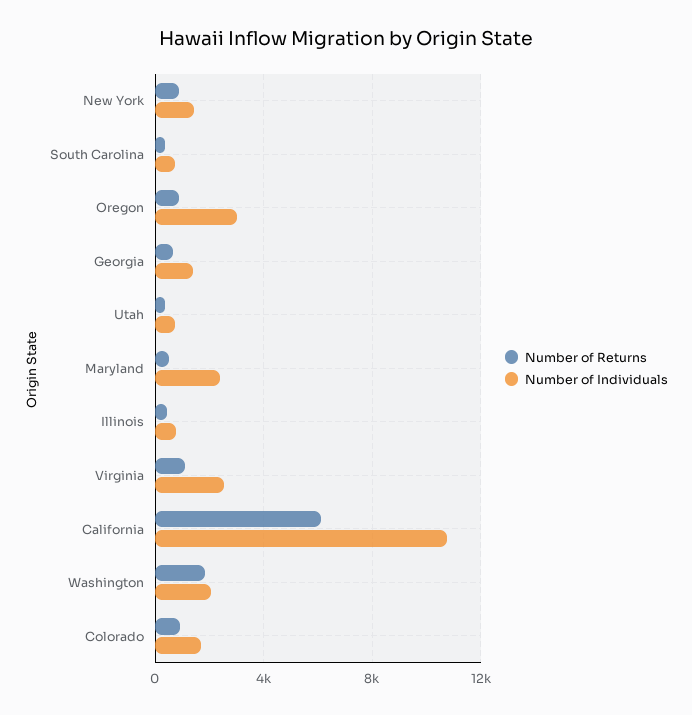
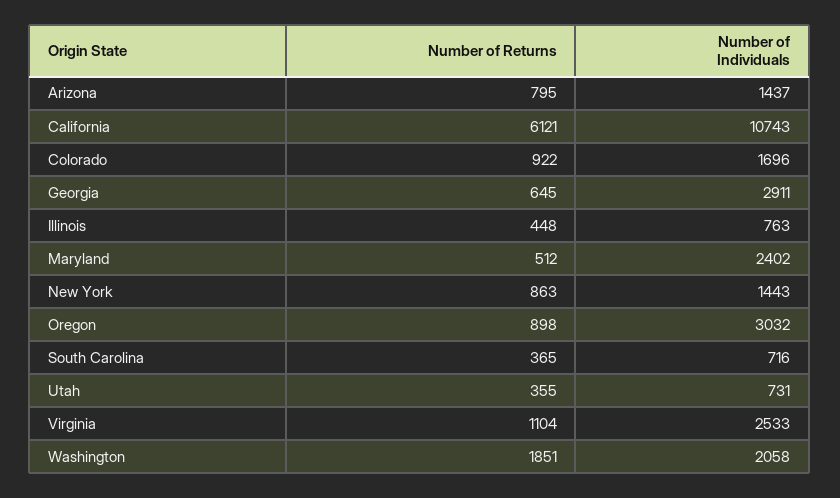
Number of Individuals, Georgia: 1500 -> 2911
Number of Returns, Arizona: none -> 795
Number of Individuals, Arizona: none -> 1437

